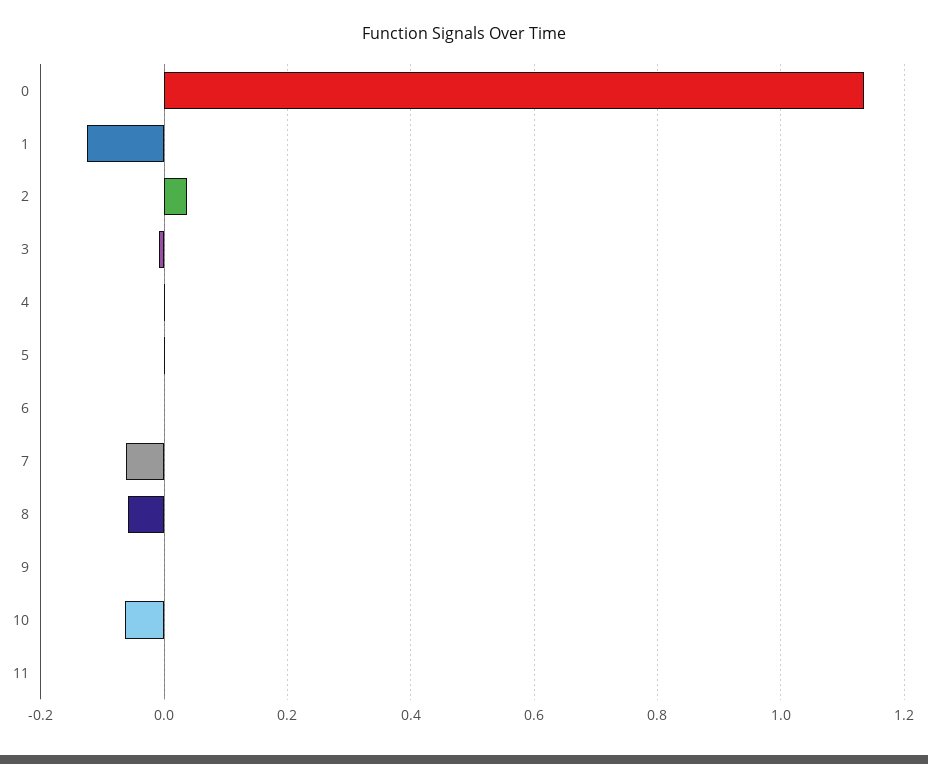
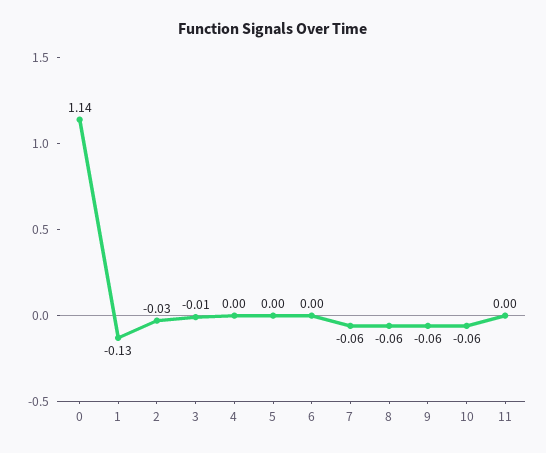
2: 0.04 -> -0.03
9: 0 -> -0.06

